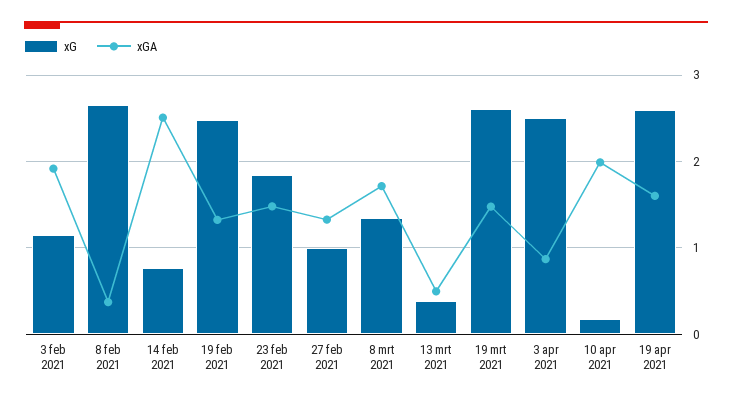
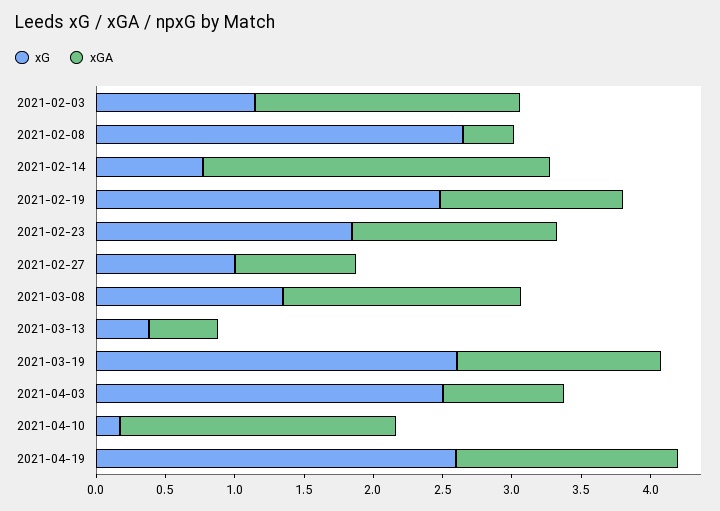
xGA, 27 feb 2021: 1.3 -> 0.9

